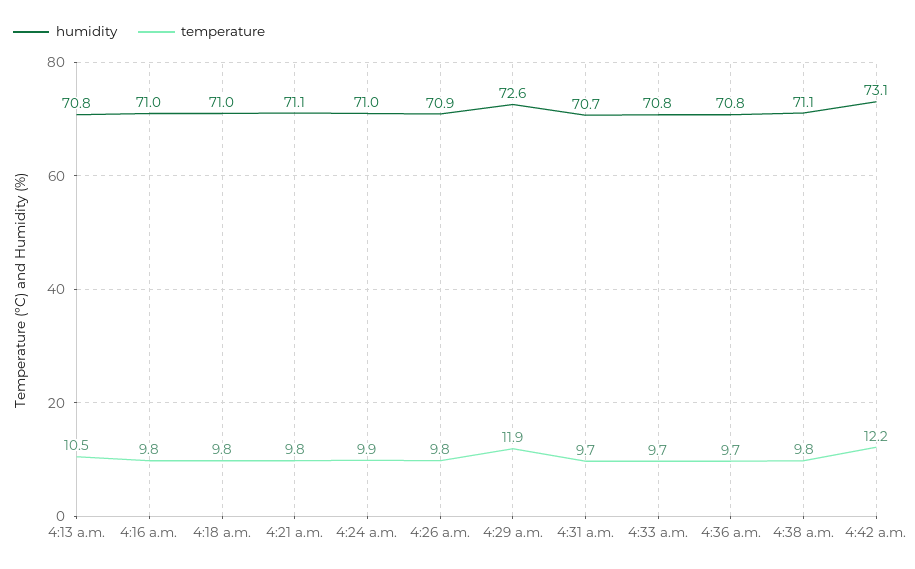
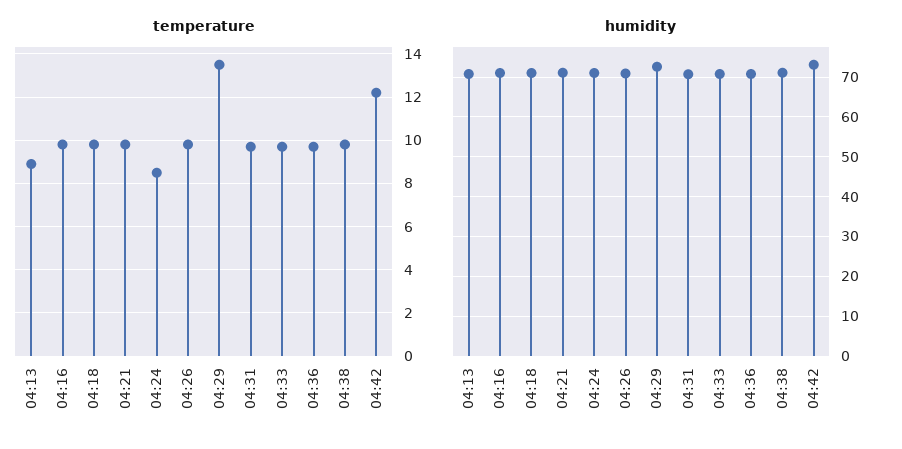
temperature, 4:13 a.m.: 10.5 -> 9
temperature, 4:24 a.m.: 9.9 -> 8.5
temperature, 4:29 a.m.: 11.9 -> 13.5

